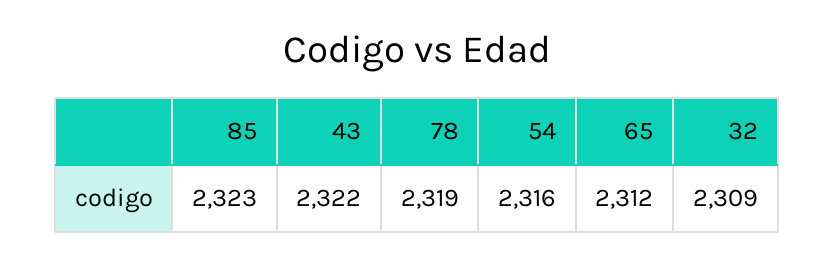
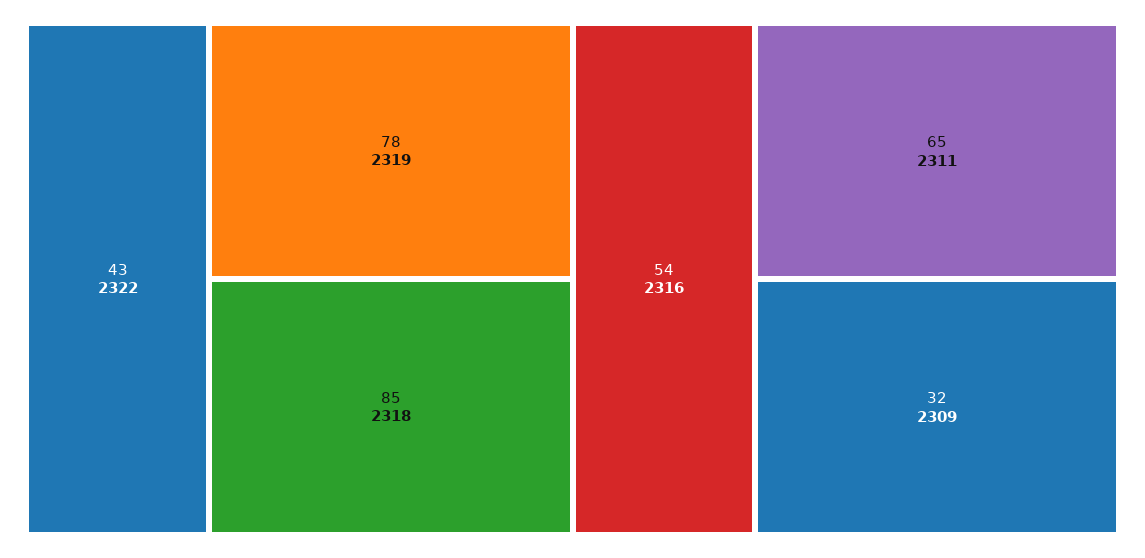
85: 2323 -> 2318
65: 2312 -> 2311

